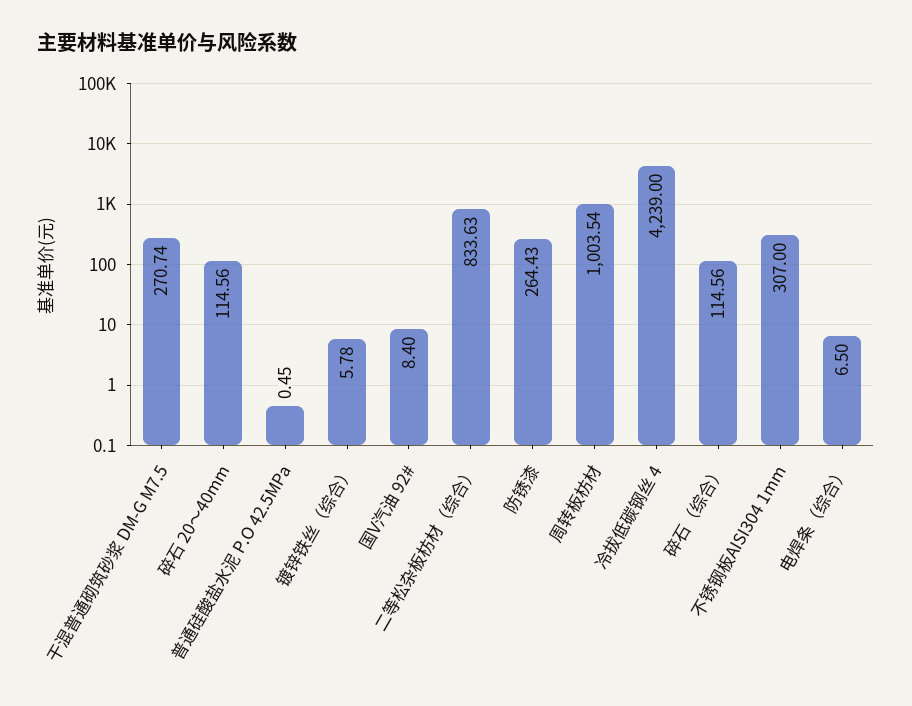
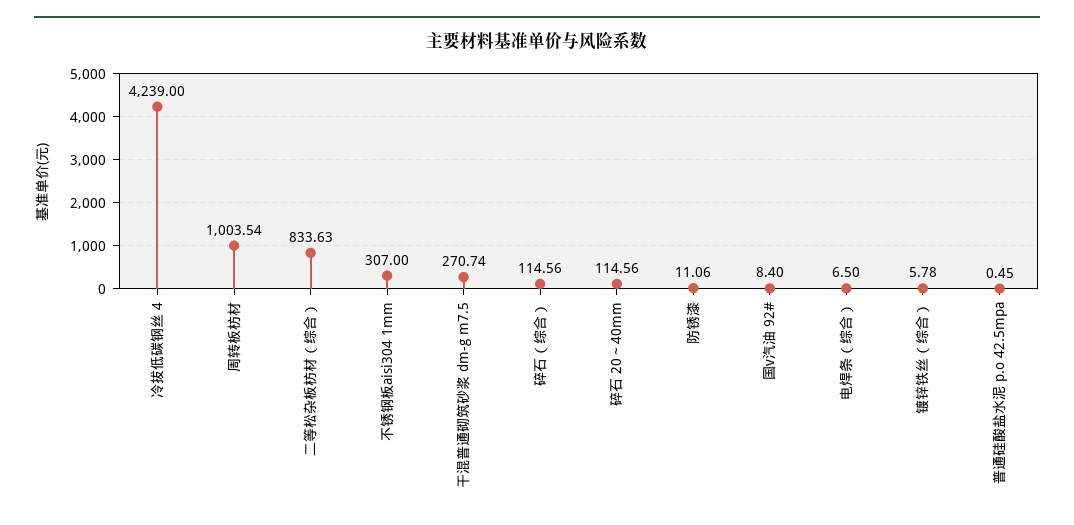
防锈漆: 264.43 -> 11.06

